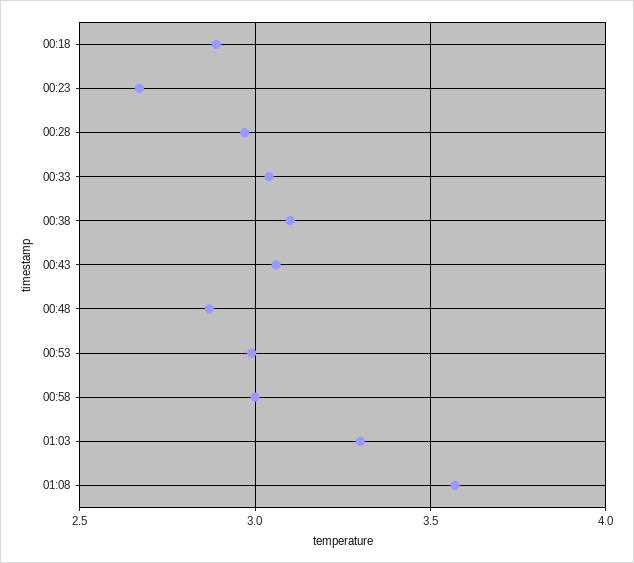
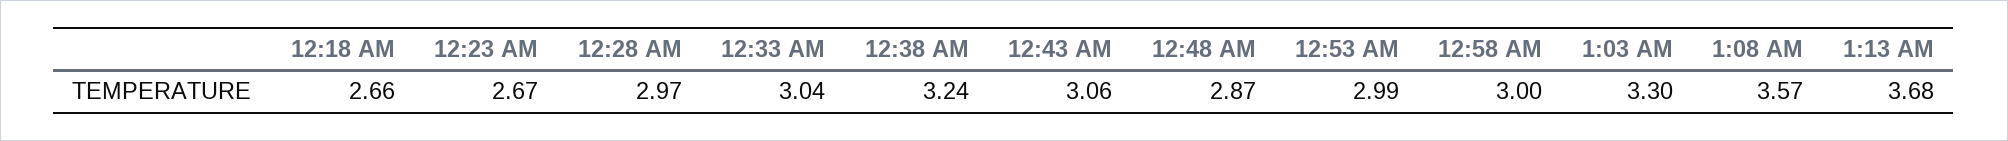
00:18: 2.9 -> 2.66
00:38: 3.1 -> 3.24
1:13 AM: none -> 3.68

